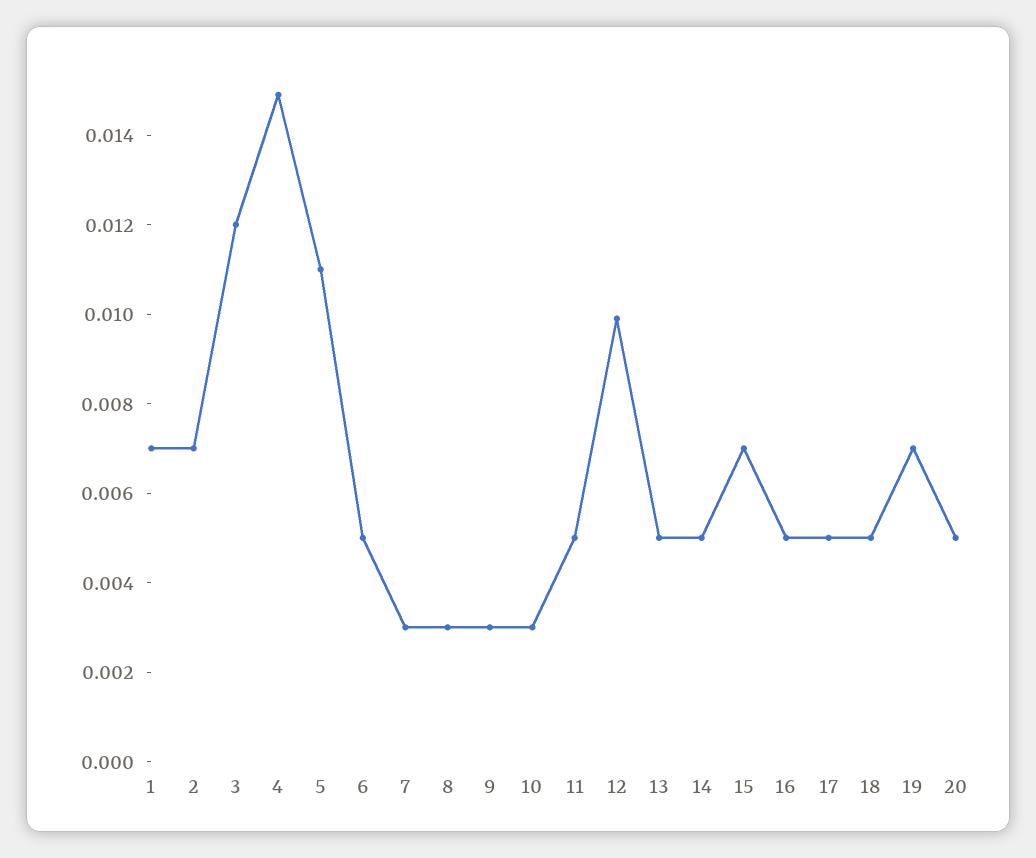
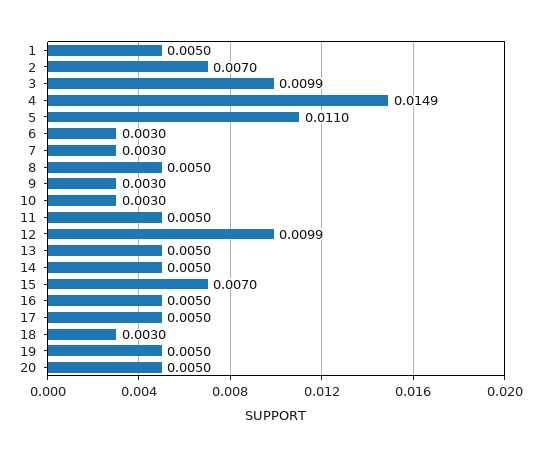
1: 0.007 -> 0.005
3: 0.012 -> 0.0099
6: 0.005 -> 0.003
8: 0.003 -> 0.005
18: 0.005 -> 0.003
19: 0.007 -> 0.005

